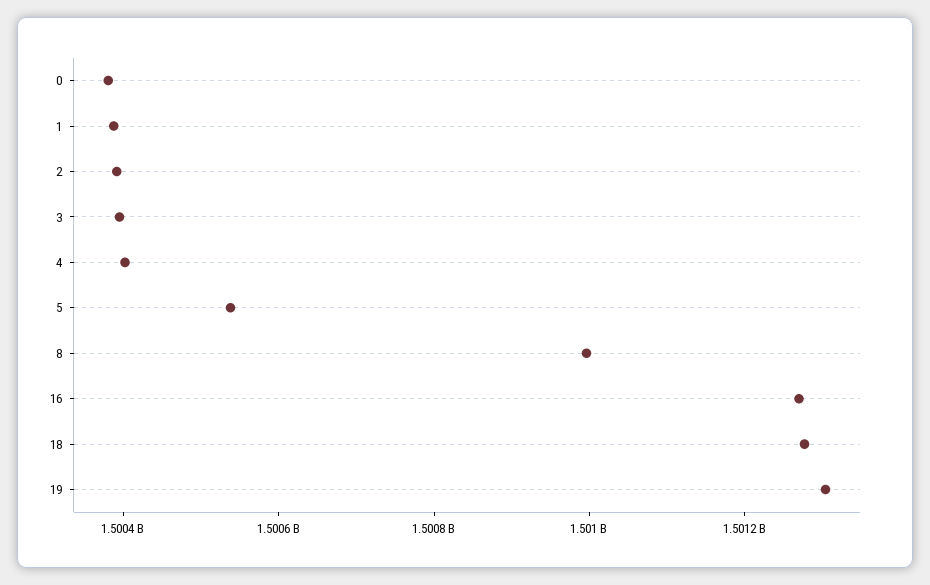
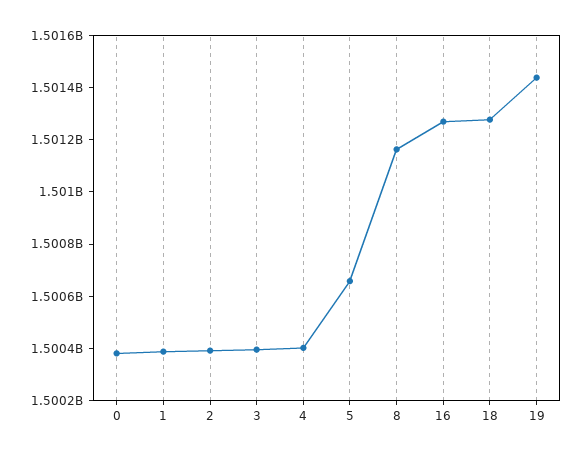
5: 1500550000 -> 1500650000
8: 1501000000 -> 1501150000
19: 1501300000 -> 1501450000

